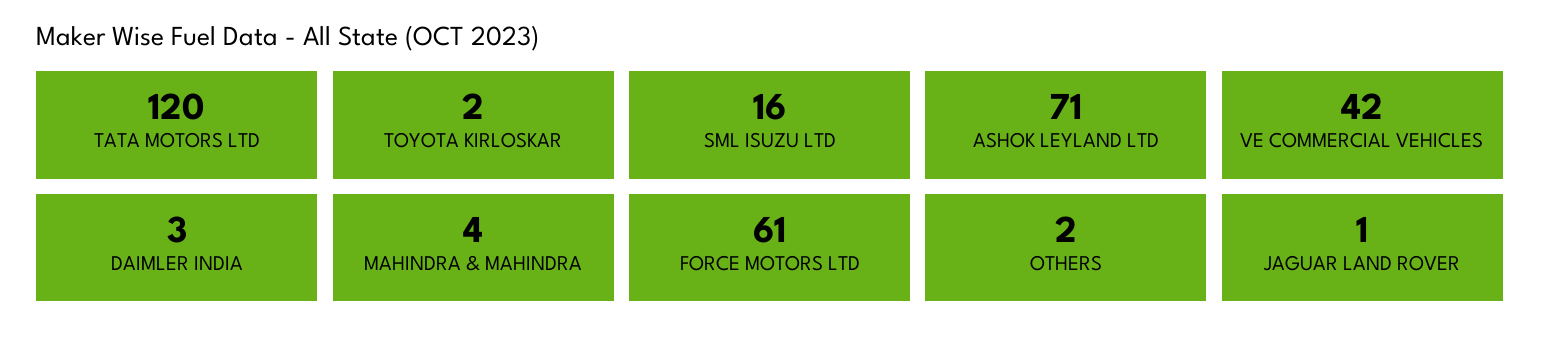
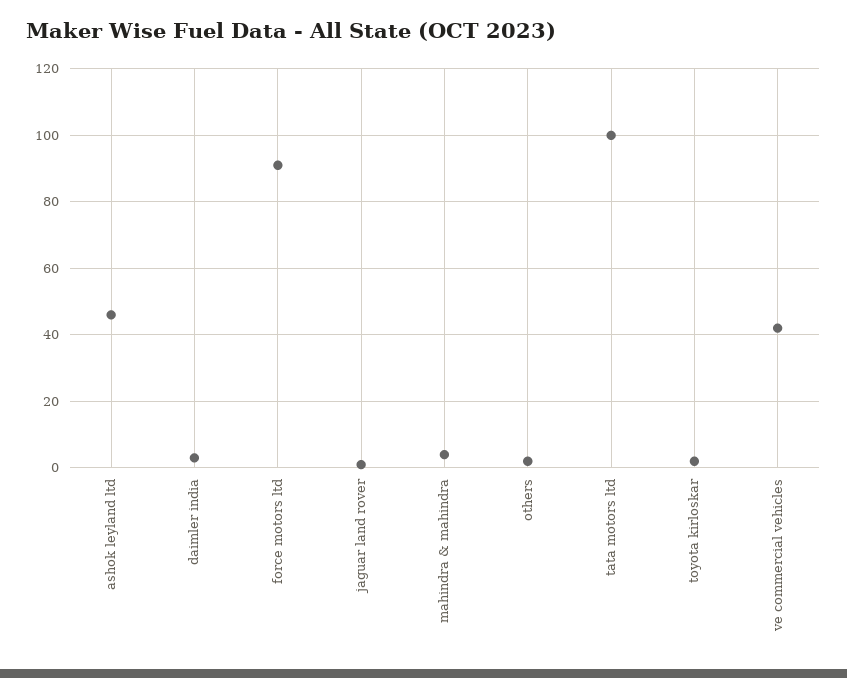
TATA MOTORS LTD: 120 -> 100
SML ISUZU LTD: 16 -> none
ASHOK LEYLAND LTD: 71 -> 45
FORCE MOTORS LTD: 61 -> 90

